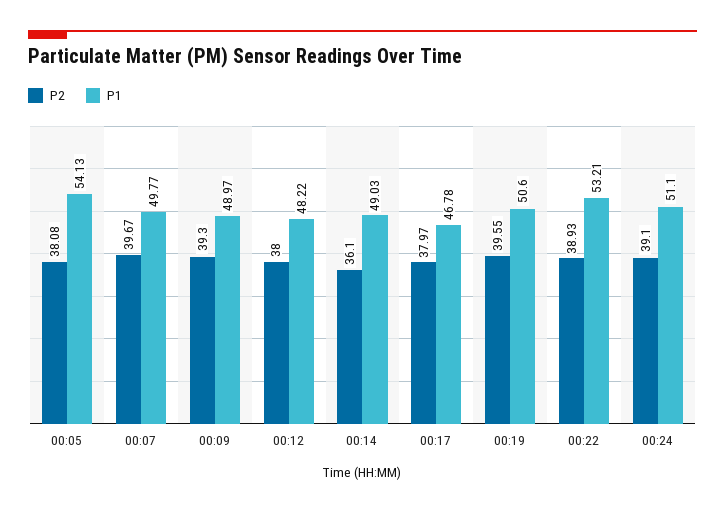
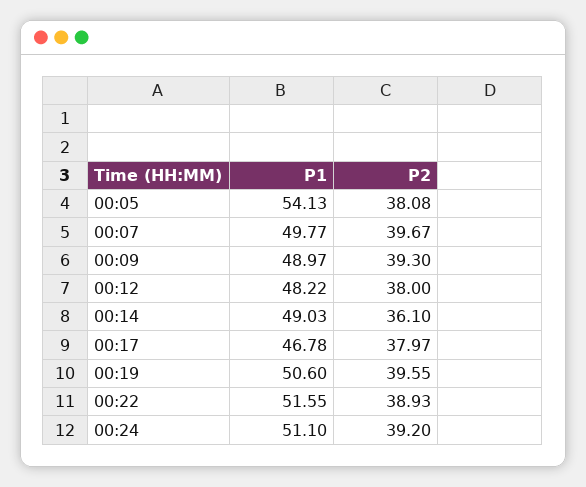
P1, 00:22: 53.21 -> 51.55
P2, 00:24: 39.1 -> 39.2

